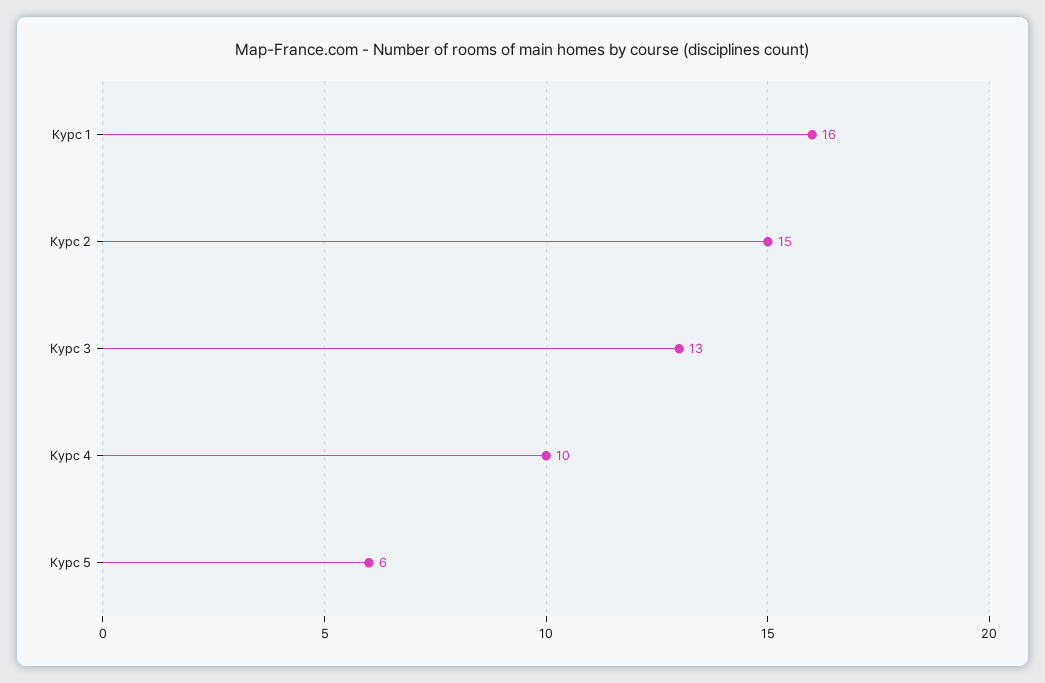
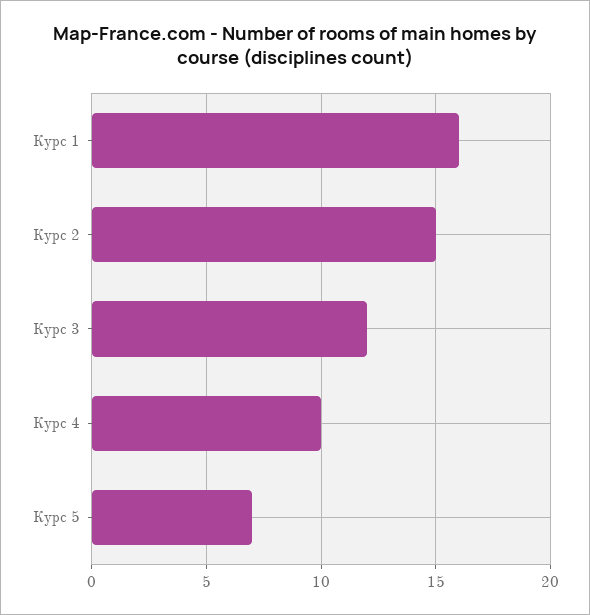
Курс 3: 13 -> 12
Курс 5: 6 -> 7

